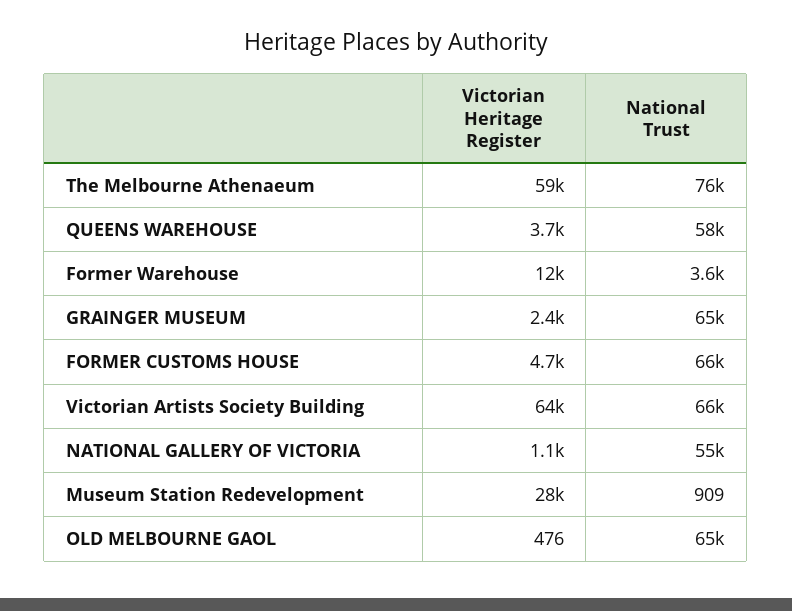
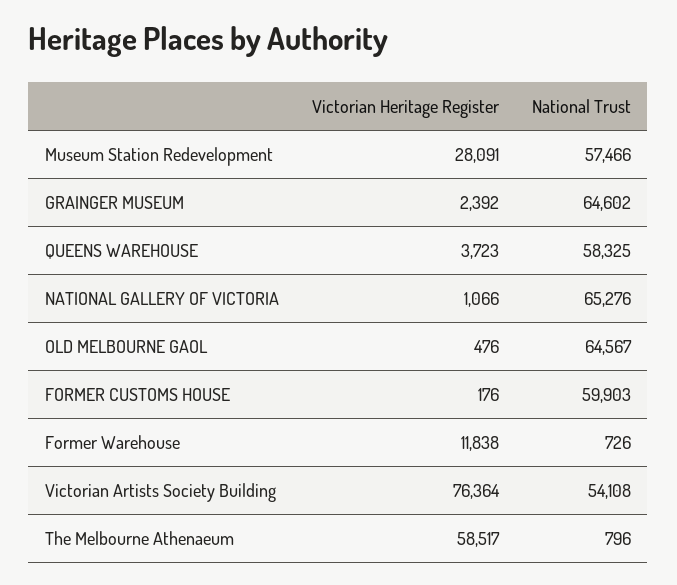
National Trust, The Melbourne Athenaeum: 76000 -> 796
National Trust, Former Warehouse: 3600 -> 726
Victorian Heritage Register, FORMER CUSTOMS HOUSE: 4700 -> 176
National Trust, FORMER CUSTOMS HOUSE: 66000 -> 59903
Victorian Heritage Register, Victorian Artists Society Building: 64000 -> 76364
National Trust, Victorian Artists Society Building: 66000 -> 54108
National Trust, NATIONAL GALLERY OF VICTORIA: 55000 -> 65276
National Trust, Museum Station Redevelopment: 909 -> 57466

